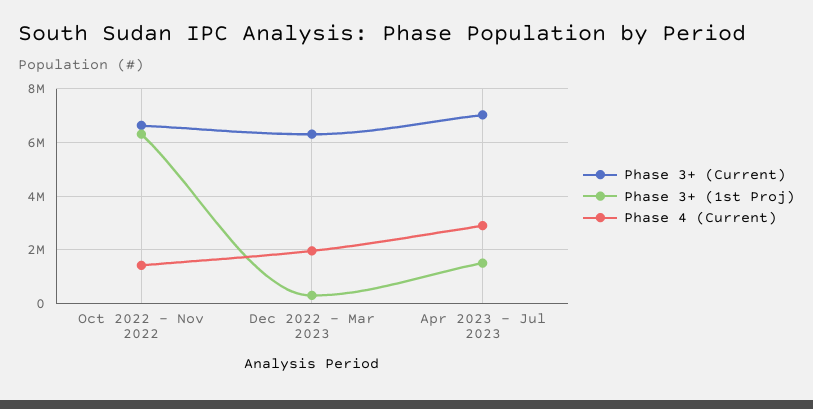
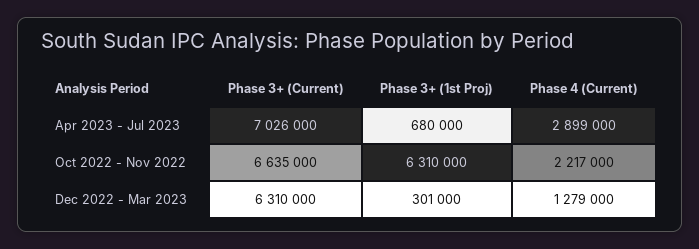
Phase 4 (Current), Oct 2022 - Nov 2022: 1500000 -> 2217000
Phase 4 (Current), Dec 2022 - Mar 2023: 2000000 -> 1279000
Phase 3+ (1st Proj), Apr 2023 - Jul 2023: 1500000 -> 680000

